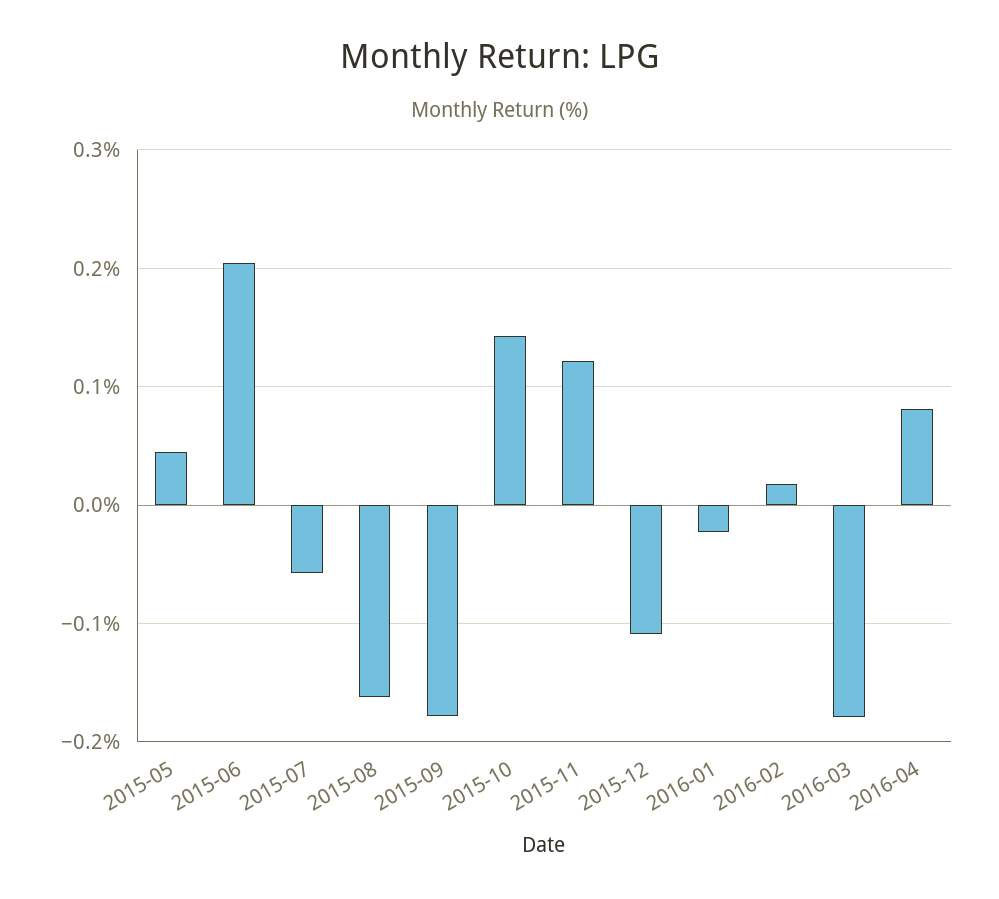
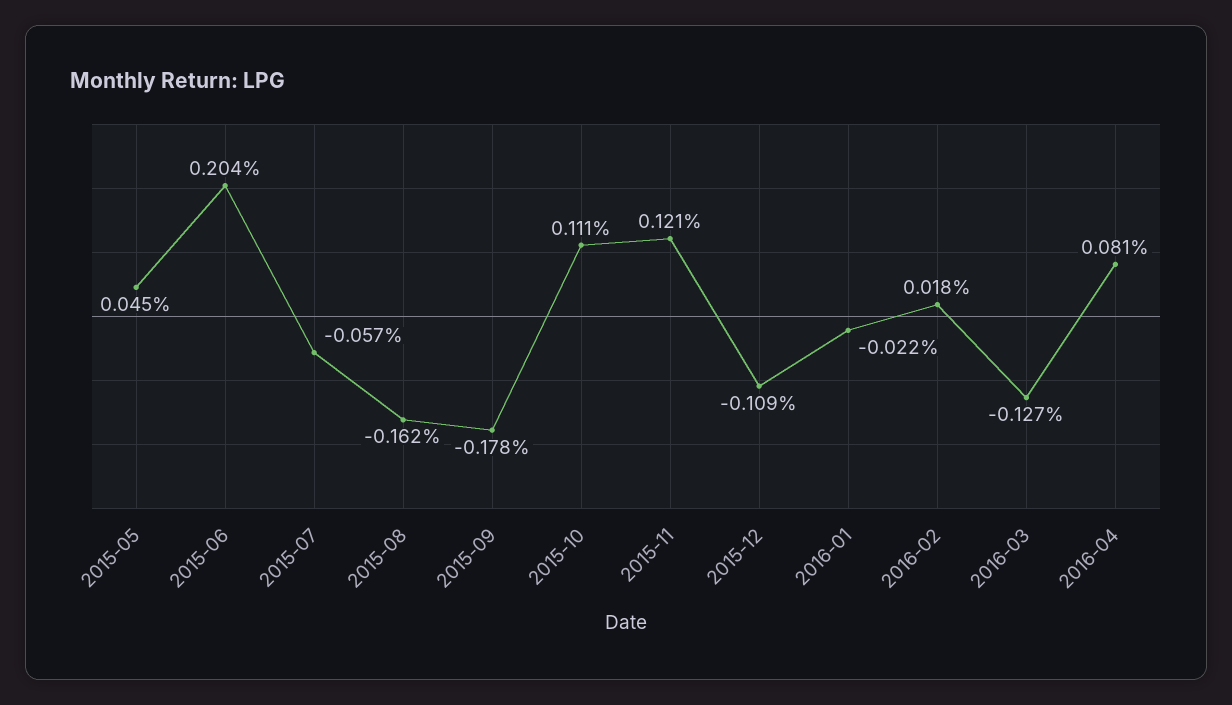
2015-10: 0.14 -> 0.111
2016-03: -0.18 -> -0.127

